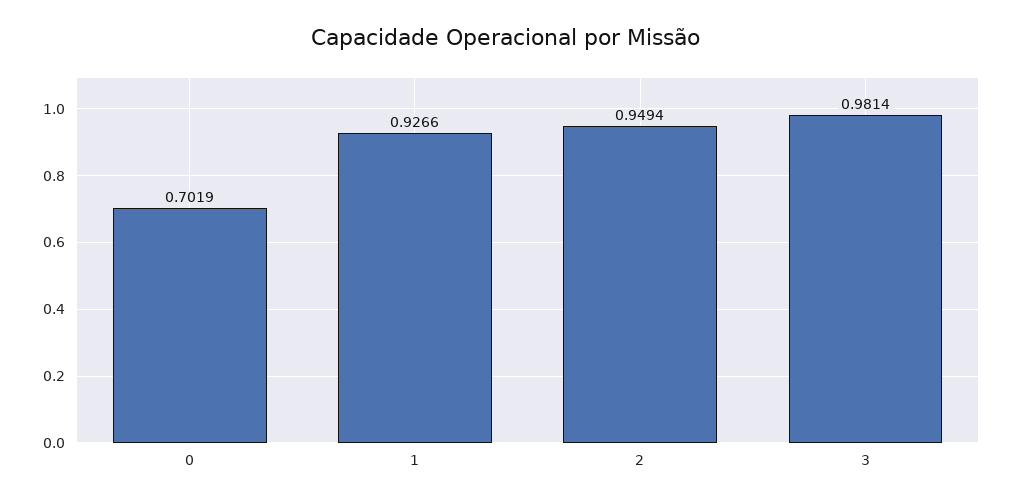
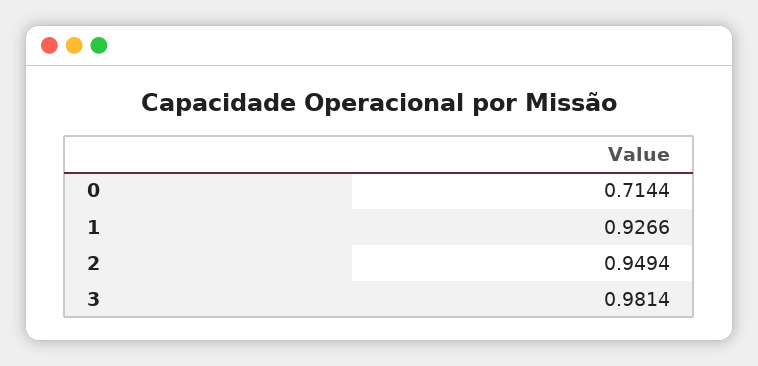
0: 0.7019 -> 0.7144

